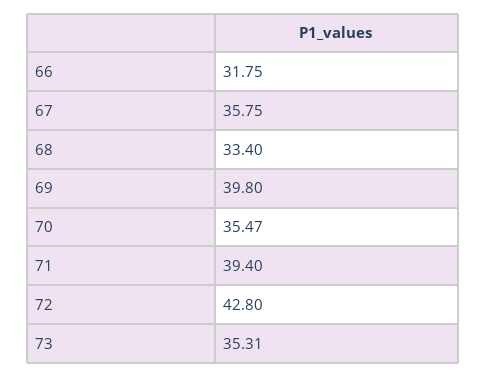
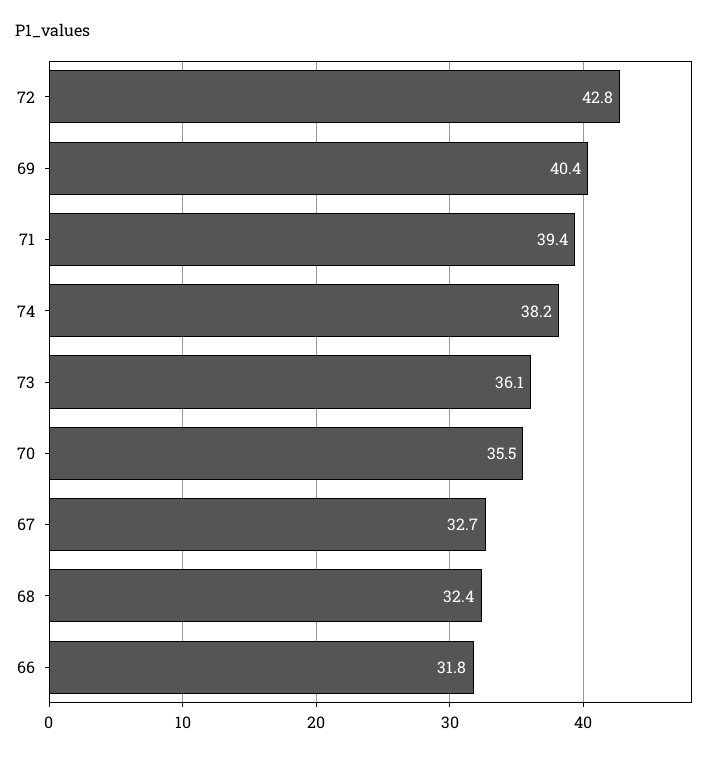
67: 35.75 -> 32.7
68: 33.4 -> 32.4
69: 39.8 -> 40.4
73: 35.31 -> 36.1
74: none -> 38.2

